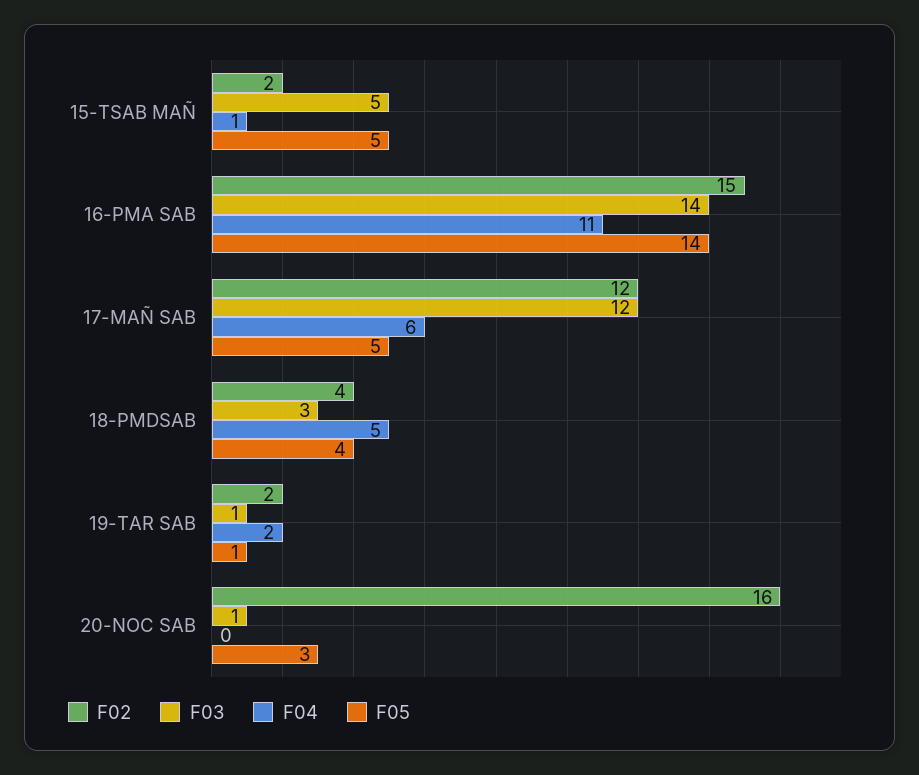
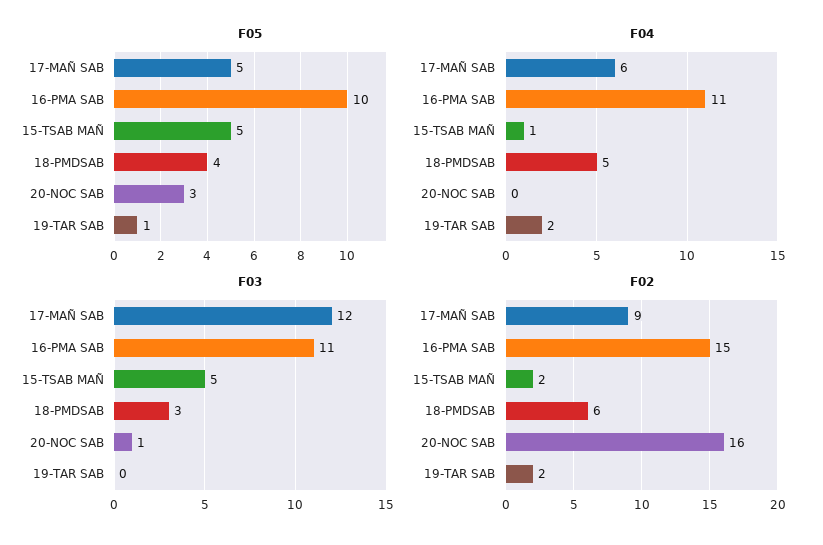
F03, 16-PMA SAB: 14 -> 11
F05, 16-PMA SAB: 14 -> 10
F02, 17-MAÑ SAB: 12 -> 9
F02, 18-PMDSAB: 4 -> 6
F03, 19-TAR SAB: 1 -> 0

